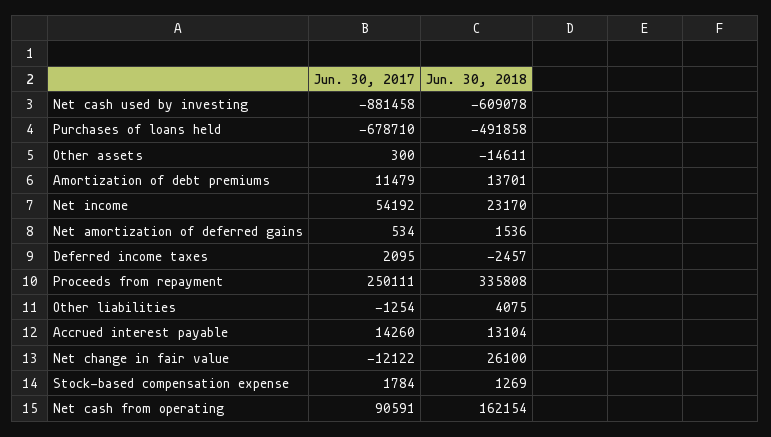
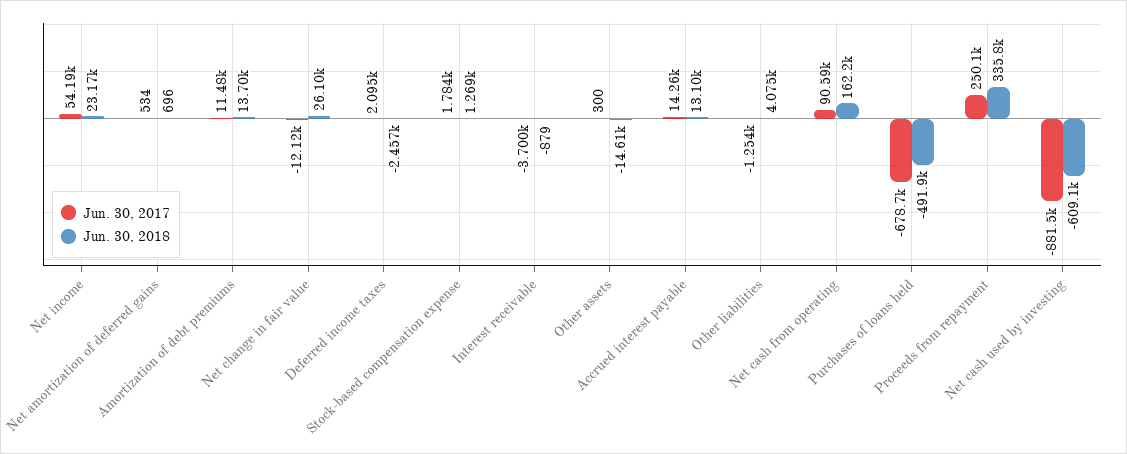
Jun. 30, 2018, Net amortization of deferred gains: 1536 -> 696
Jun. 30, 2017, Interest receivable: none -> -3700
Jun. 30, 2018, Interest receivable: none -> -879

